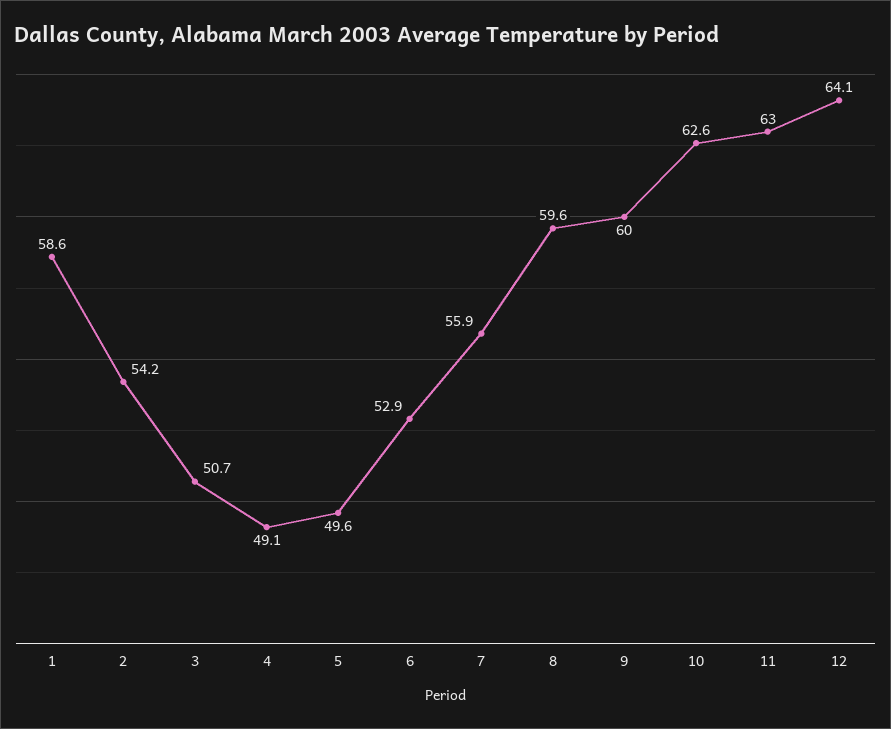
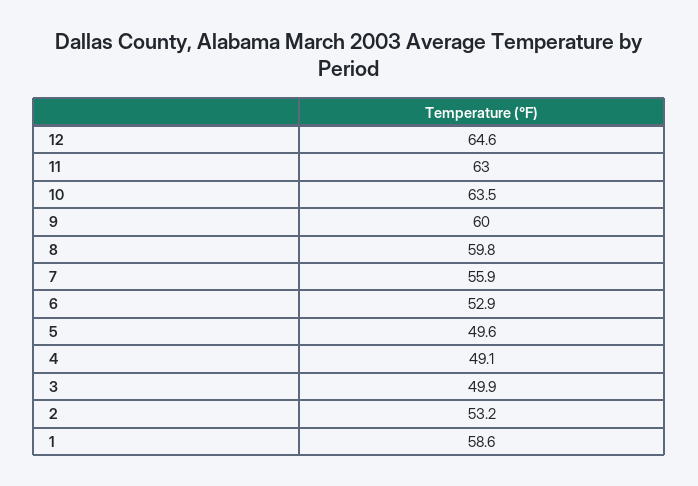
2: 54.2 -> 53.2
3: 50.7 -> 49.9
8: 59.6 -> 59.8
10: 62.6 -> 63.5
12: 64.1 -> 64.6

